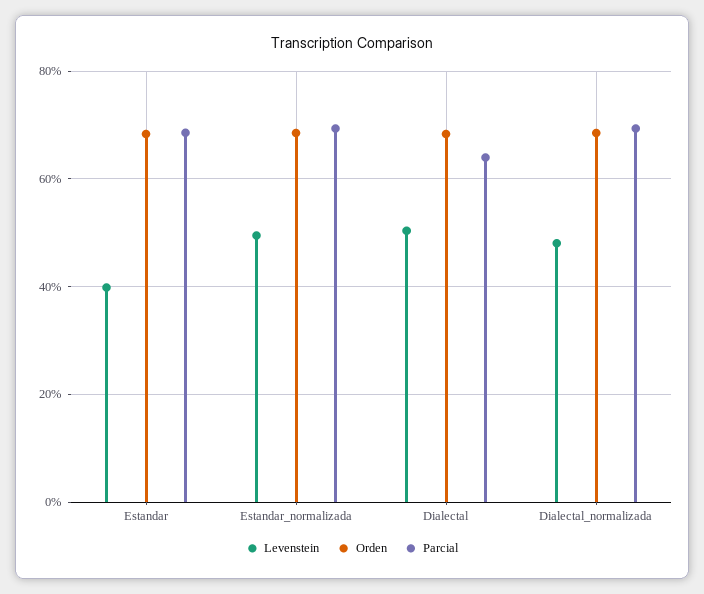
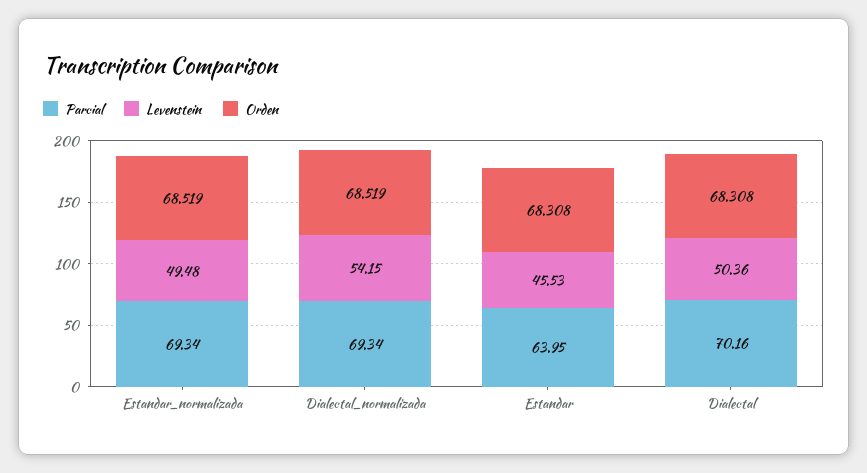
Levenstein, Estandar: 40 -> 45.53
Parcial, Estandar: 68 -> 63.95
Parcial, Dialectal: 64 -> 70.16
Levenstein, Dialectal_normalizada: 48 -> 54.15

